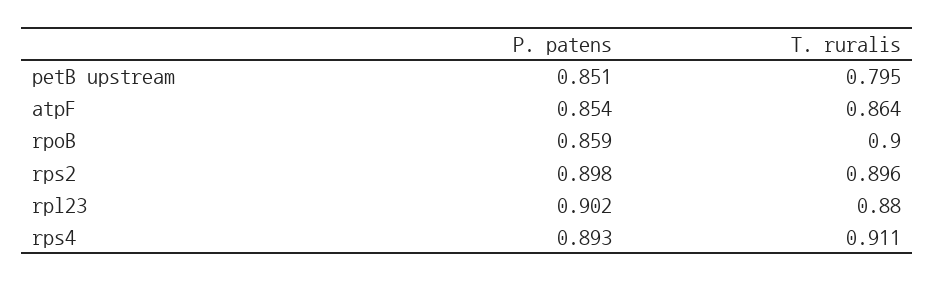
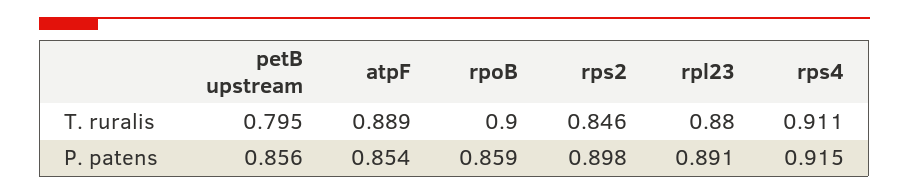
P. patens, petB upstream: 0.851 -> 0.856
T. ruralis, atpF: 0.864 -> 0.889
T. ruralis, rps2: 0.896 -> 0.846
P. patens, rpl23: 0.902 -> 0.891
P. patens, rps4: 0.893 -> 0.915

